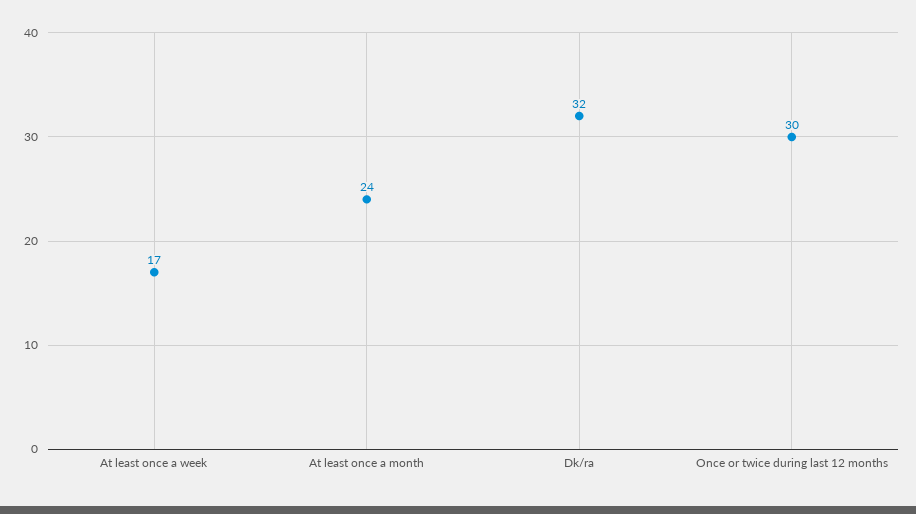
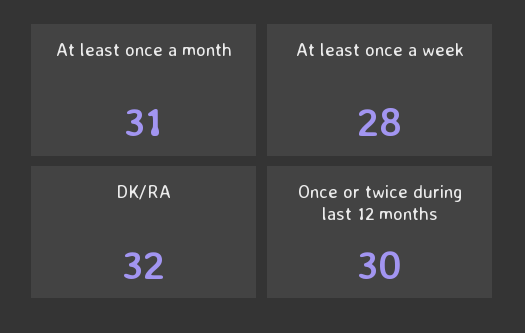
At least once a week: 17 -> 28
At least once a month: 24 -> 31

